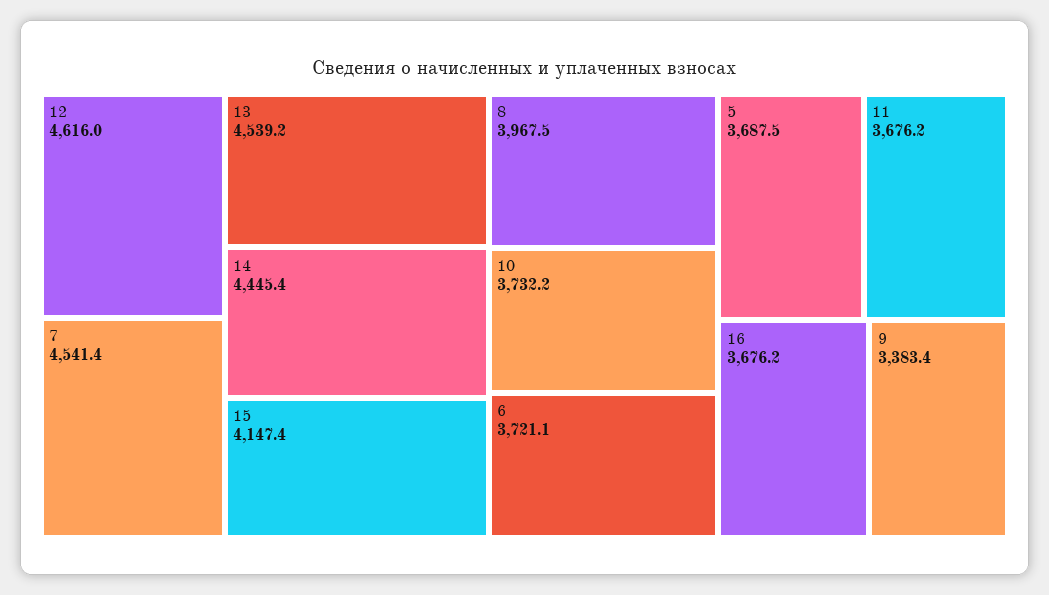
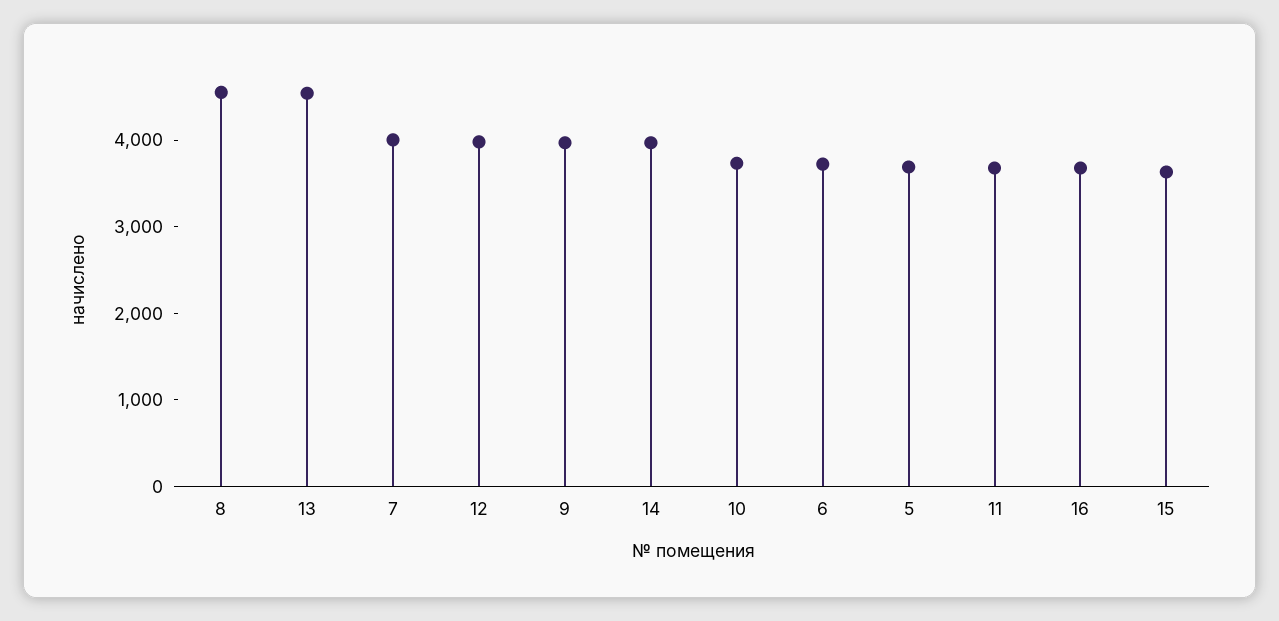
12: 4616 -> 4000
7: 4541.4 -> 4000
14: 4445.4 -> 4000
15: 4147.4 -> 3600
8: 3967.5 -> 4600
9: 3383.4 -> 4000

